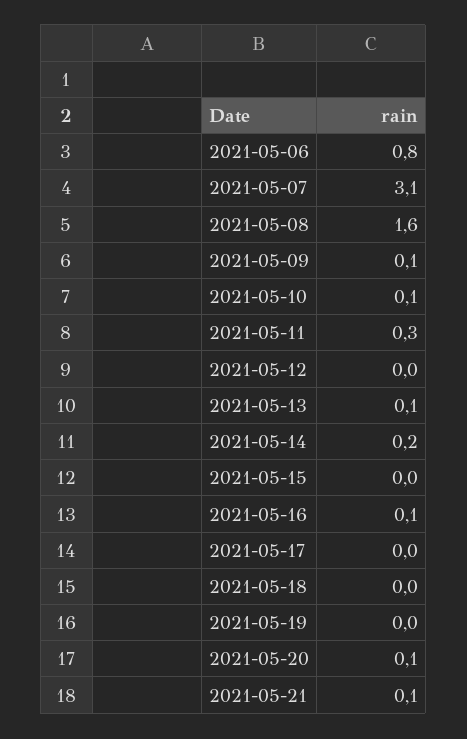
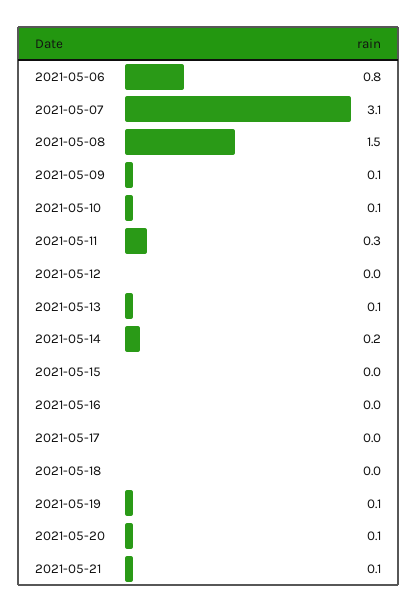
2021-05-08: 1.6 -> 1.5
2021-05-16: 0.1 -> 0
2021-05-19: 0 -> 0.1

